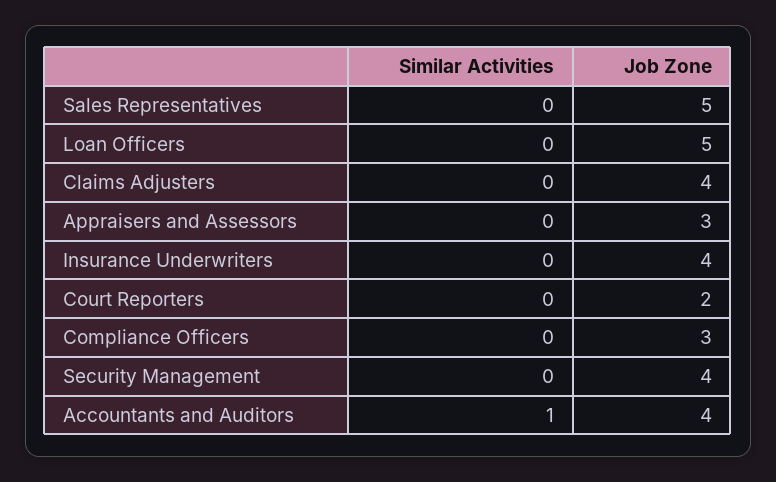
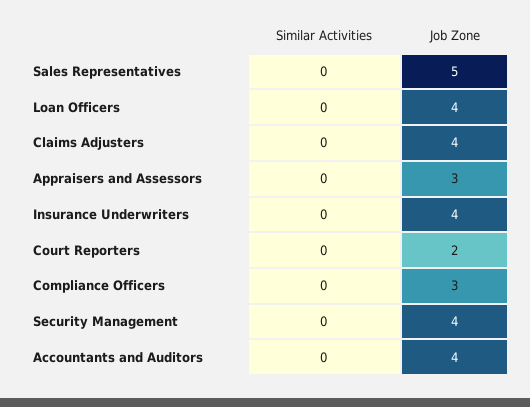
Job Zone, Loan Officers: 5 -> 4
Similar Activities, Accountants and Auditors: 1 -> 0

